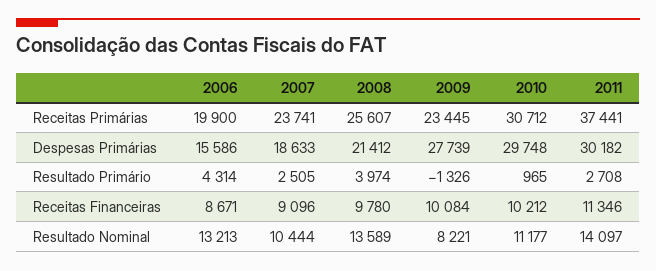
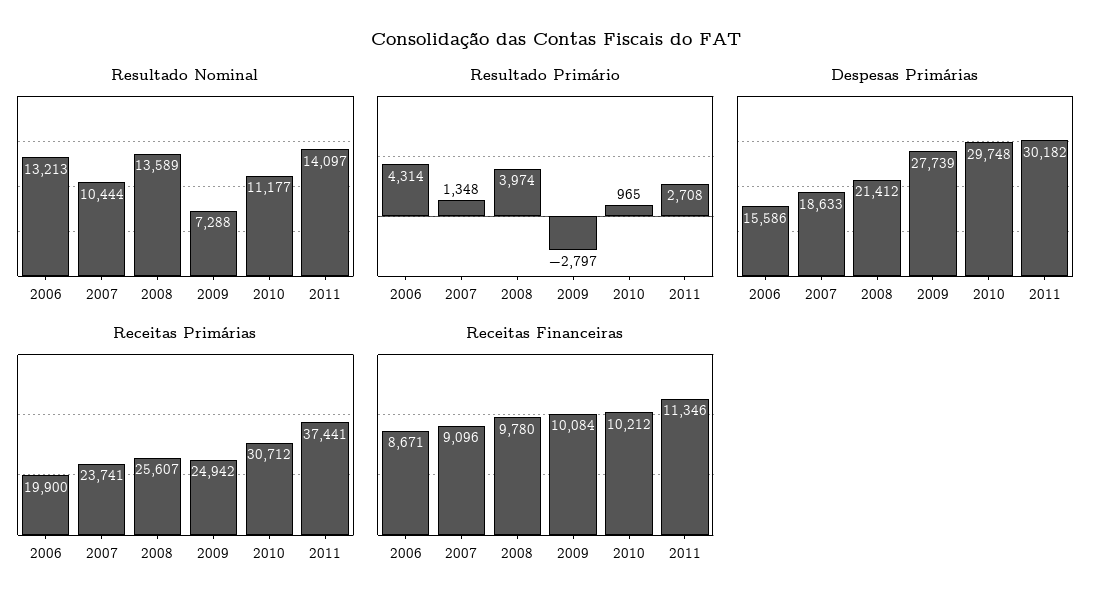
Receitas Primárias, 2009: 23445 -> 24942
Resultado Primário, 2007: 2505 -> 1348
Resultado Primário, 2009: -1326 -> -2797
Resultado Nominal, 2009: 8221 -> 7288

